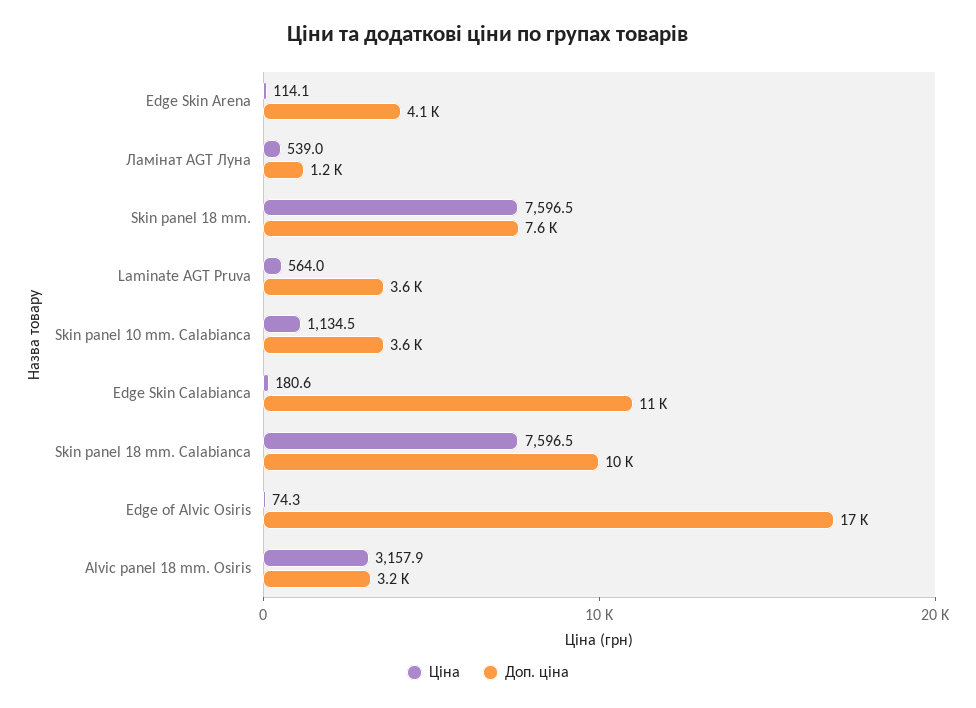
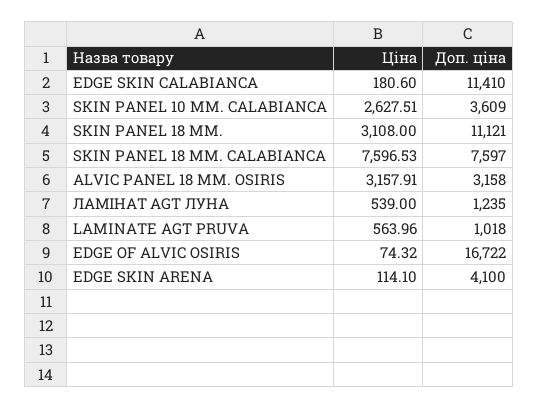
Ціна, Skin panel 18 mm.: 7596.5 -> 3108
Доп. ціна, Skin panel 18 mm.: 7600 -> 11121
Доп. ціна, Laminate AGT Pruva: 3600 -> 1018
Ціна, Skin panel 10 mm. Calabianca: 1134.5 -> 2627.51
Доп. ціна, Skin panel 18 mm. Calabianca: 10000 -> 7597

